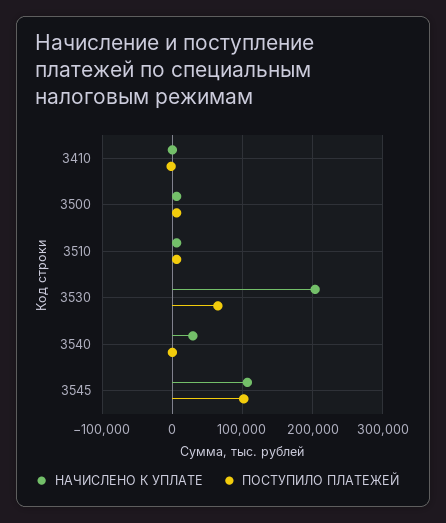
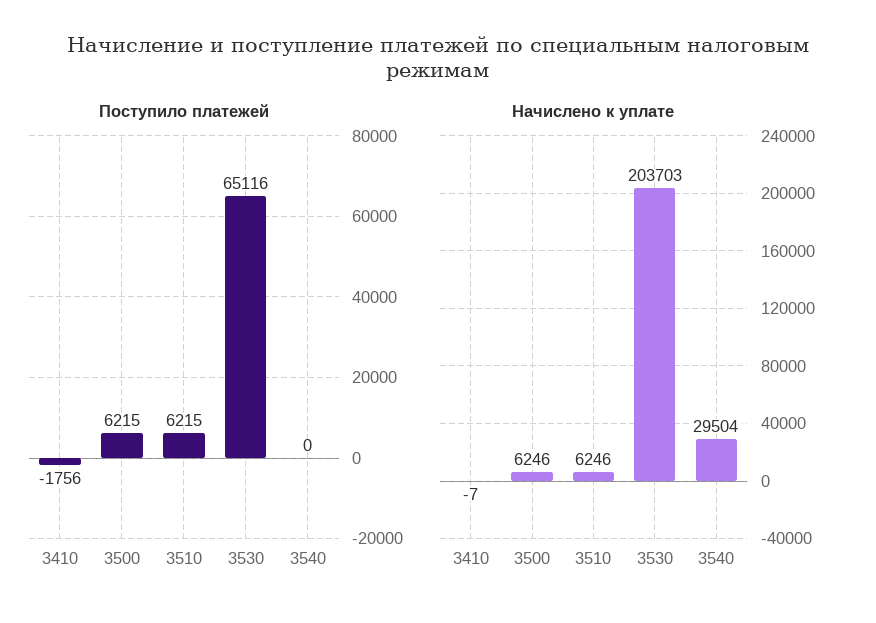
НАЧИСЛЕНО К УПЛАТЕ, 3545: 110000 -> none
ПОСТУПИЛО ПЛАТЕЖЕЙ, 3545: 100000 -> none

